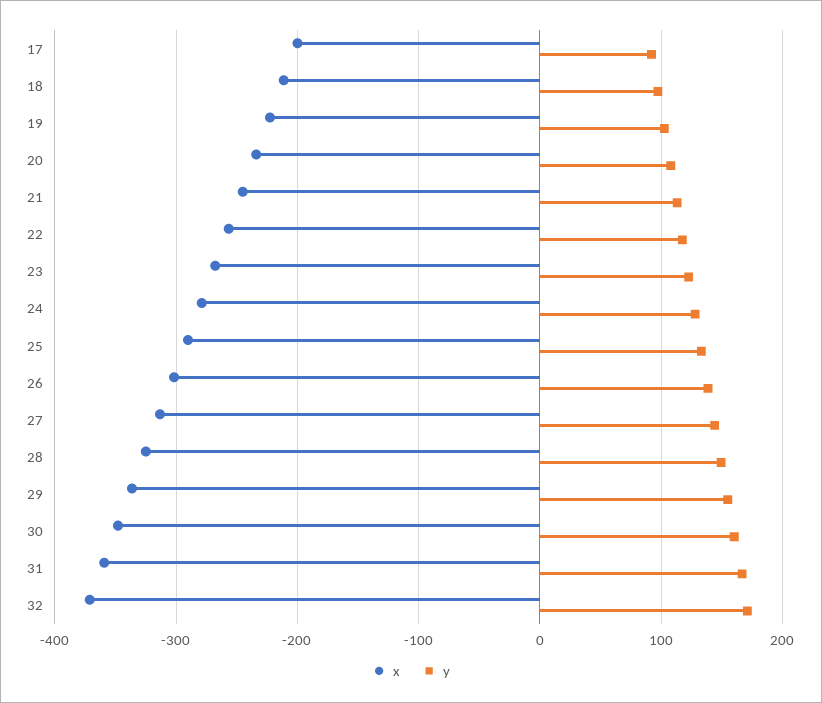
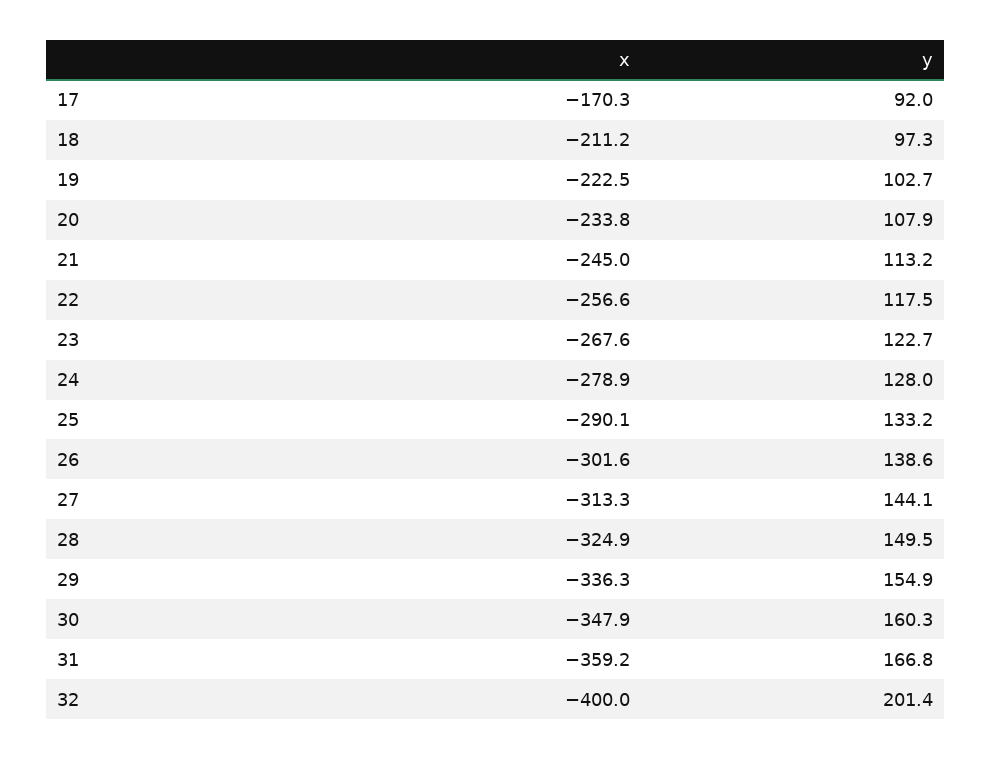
x, 17: -200 -> -170.3
x, 32: -370 -> -400
y, 32: 170 -> 201.4

